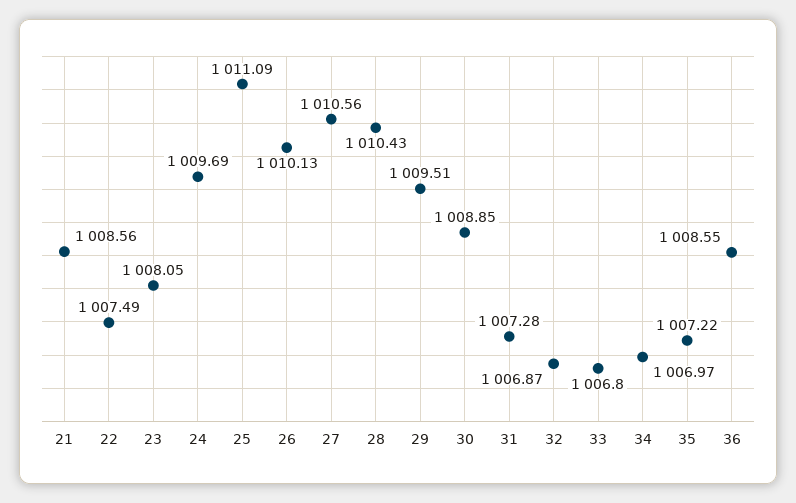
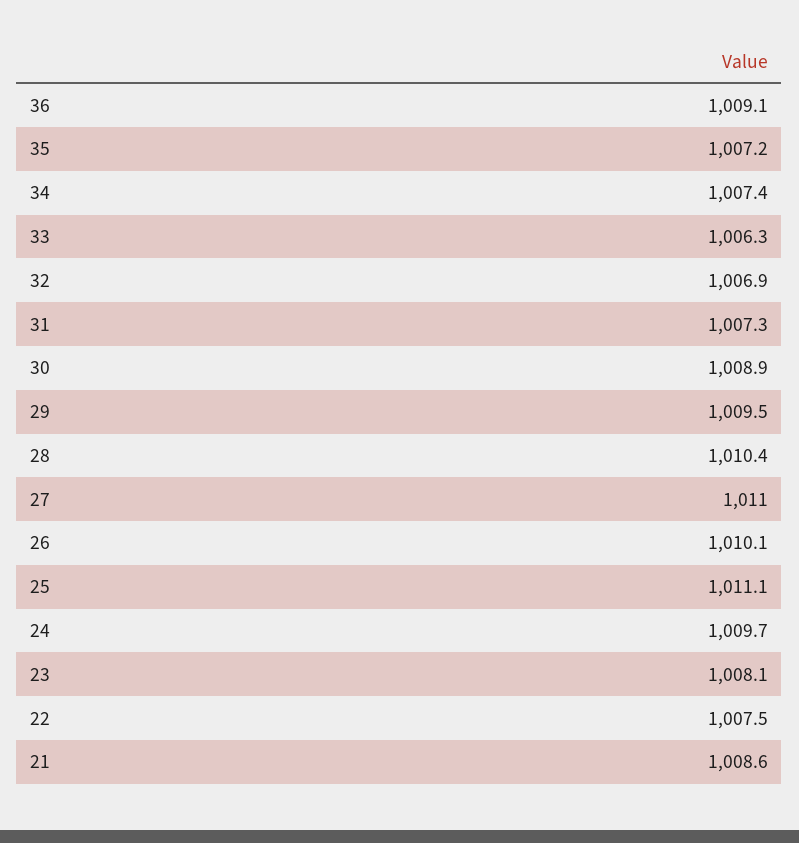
27: 1010.56 -> 1011
33: 1006.8 -> 1006.3
34: 1006.97 -> 1007.4
36: 1008.55 -> 1009.1

